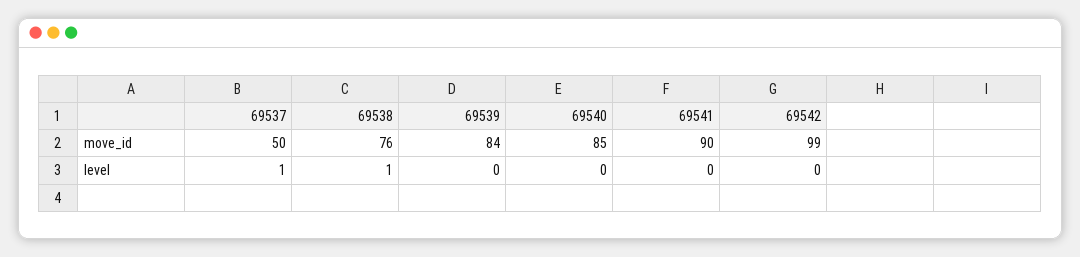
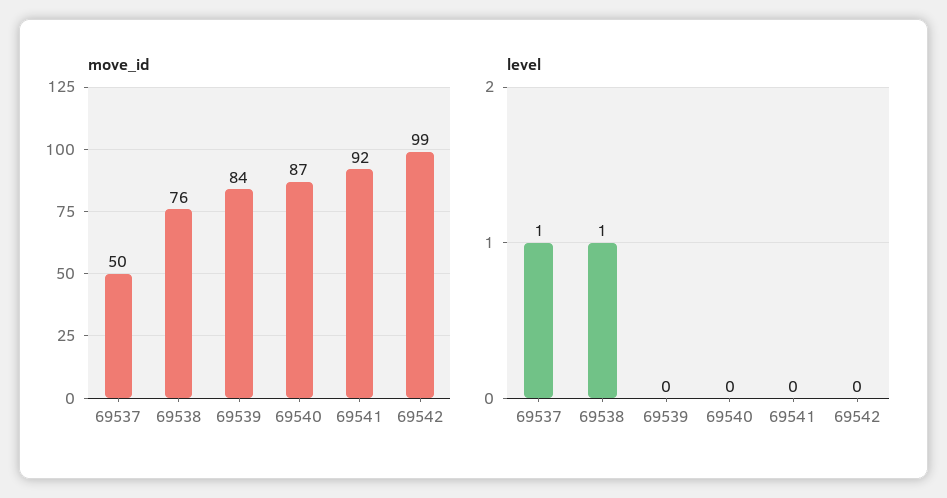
move_id, 69540: 85 -> 87
move_id, 69541: 90 -> 92

